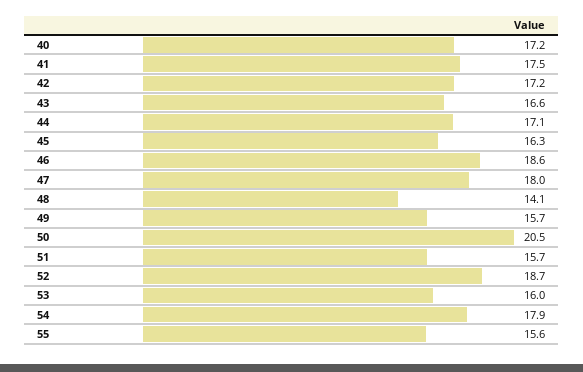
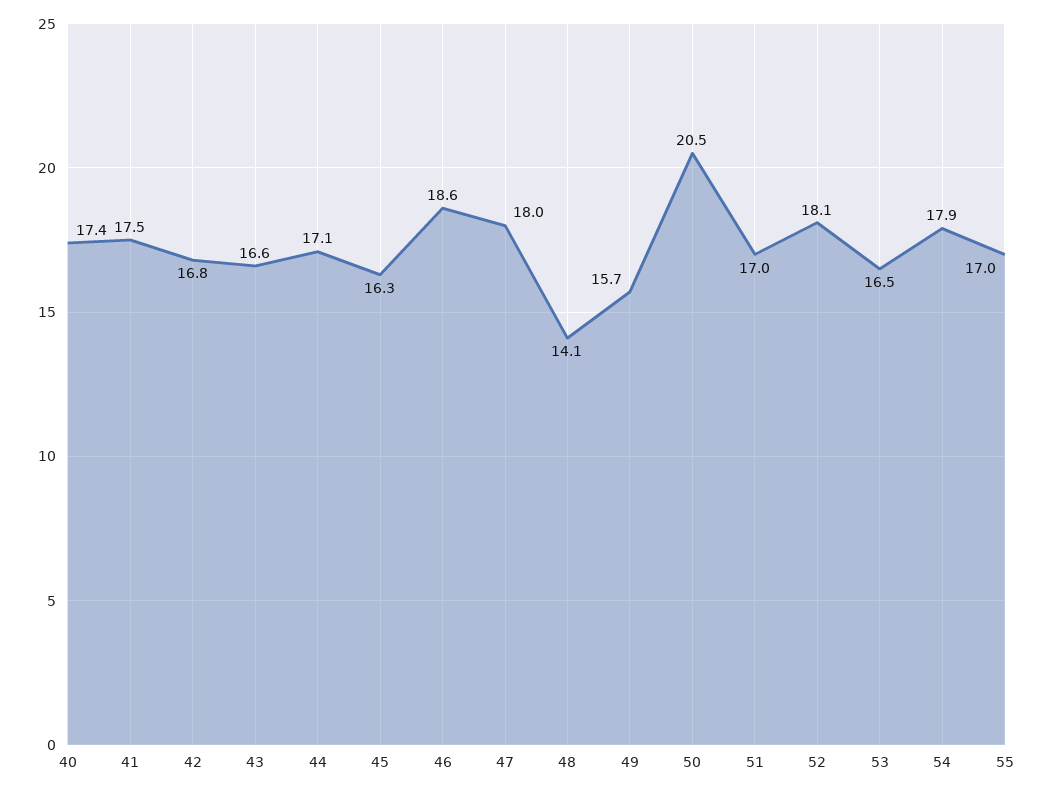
40: 17.2 -> 17.4
42: 17.2 -> 16.8
51: 15.7 -> 17
52: 18.7 -> 18.1
53: 16 -> 16.5
55: 15.6 -> 17

